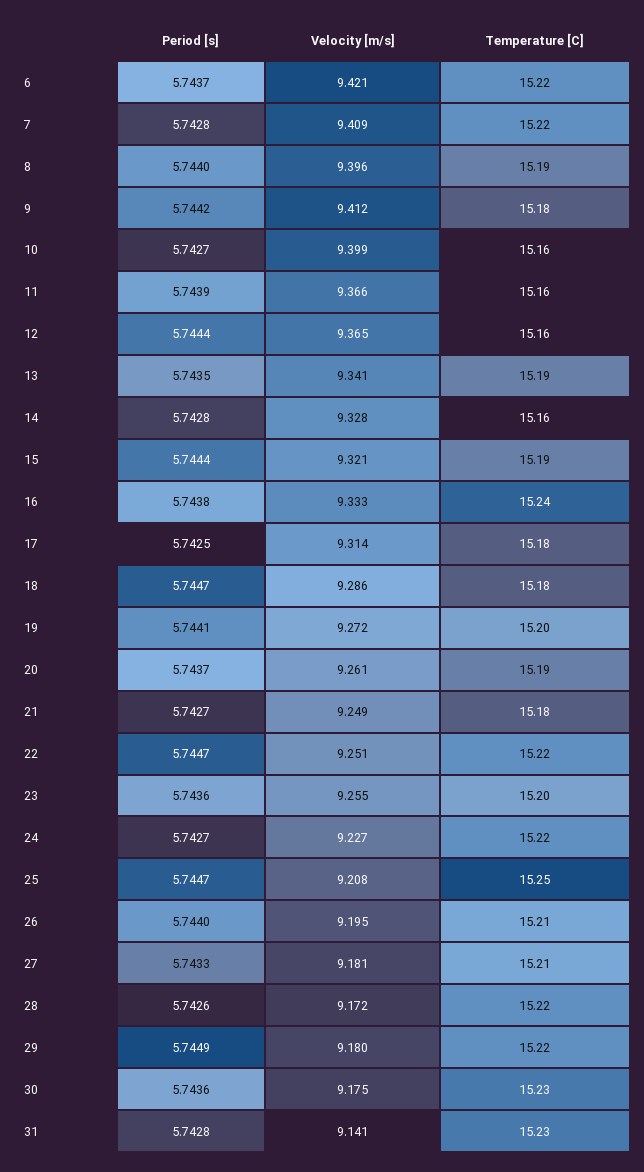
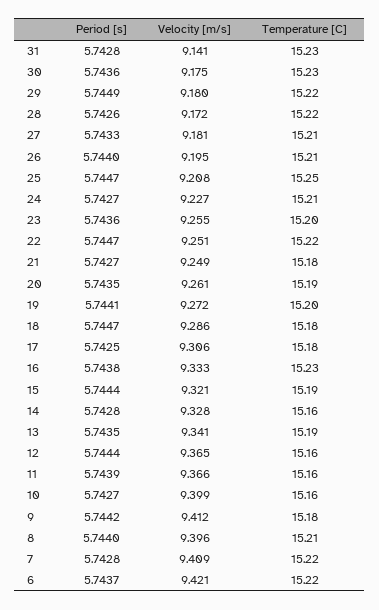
Temperature [C], 8: 15.19 -> 15.21
Temperature [C], 16: 15.24 -> 15.23
Velocity [m/s], 17: 9.314 -> 9.306
Period [s], 20: 5.7437 -> 5.7435
Temperature [C], 24: 15.22 -> 15.21

